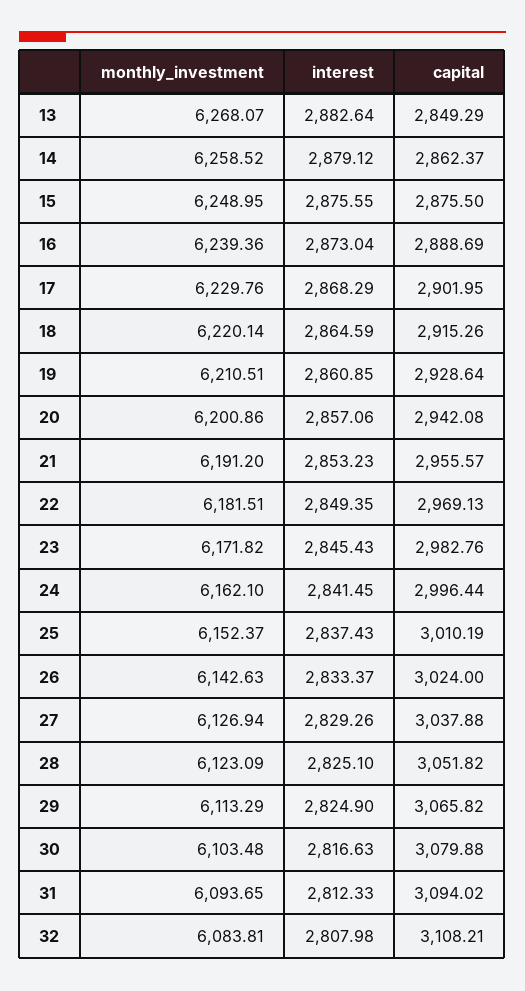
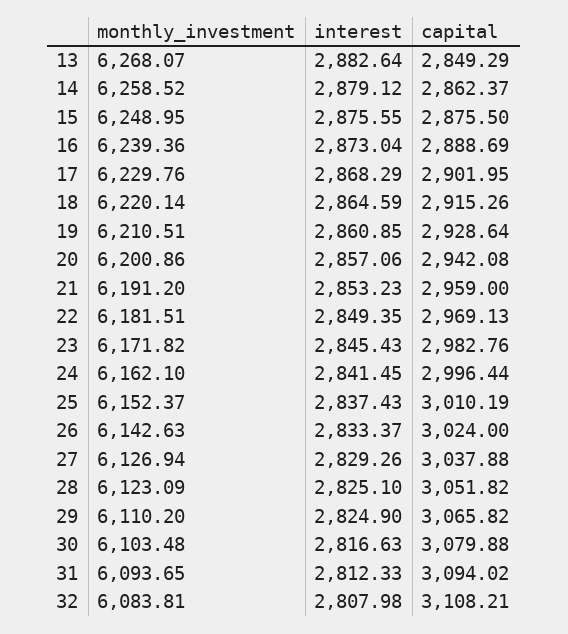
capital, 21: 2955.57 -> 2959
monthly_investment, 29: 6113.29 -> 6110.2

